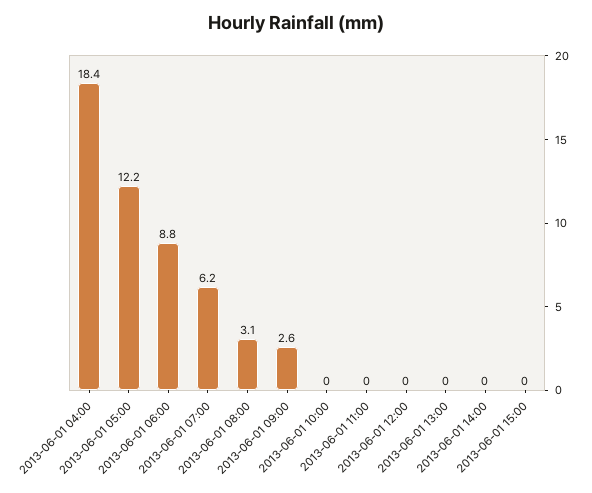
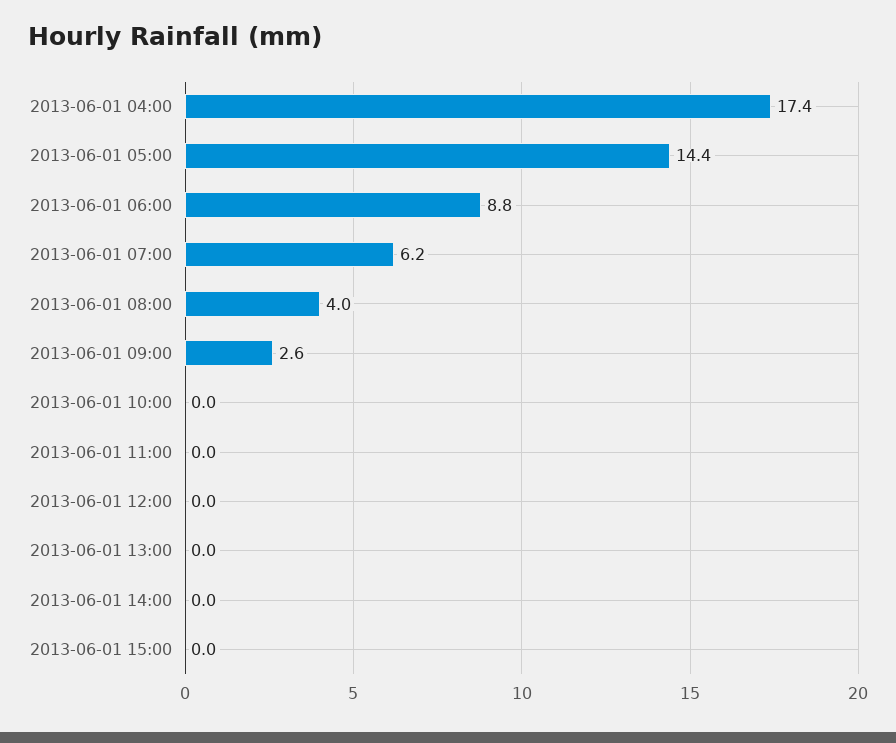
2013-06-01 04:00: 18.4 -> 17.4
2013-06-01 05:00: 12.2 -> 14.4
2013-06-01 08:00: 3.1 -> 4

